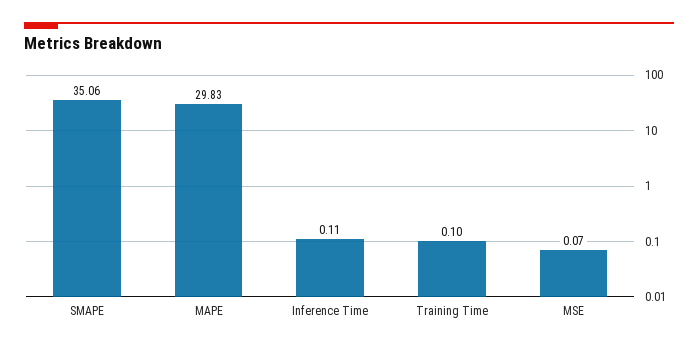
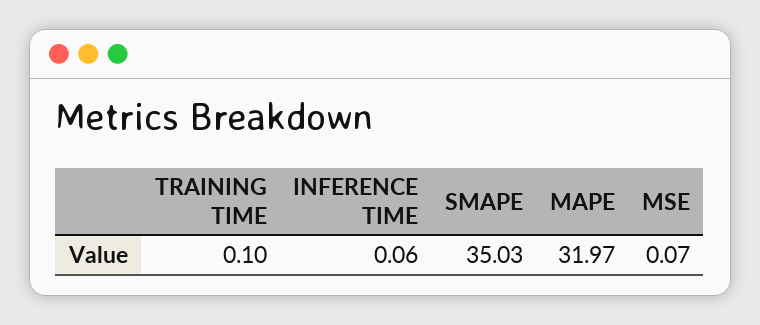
SMAPE: 35.06 -> 35.03
MAPE: 29.83 -> 31.97
Inference Time: 0.11 -> 0.06

